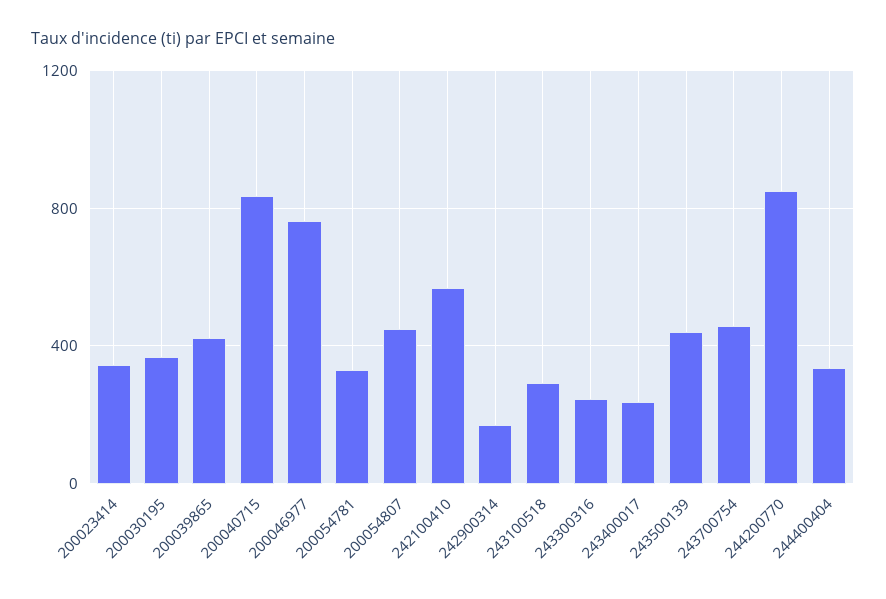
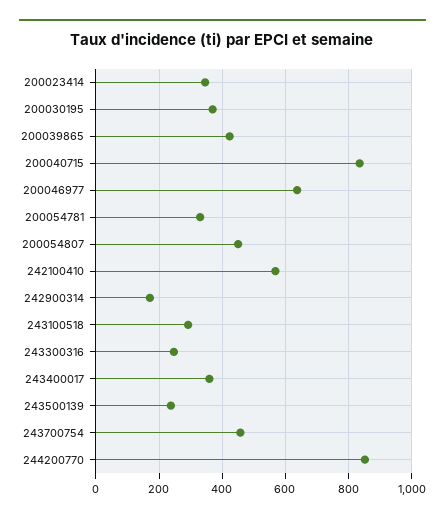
200046977: 750 -> 640
243400017: 250 -> 360
243500139: 450 -> 240
244400404: 350 -> none

